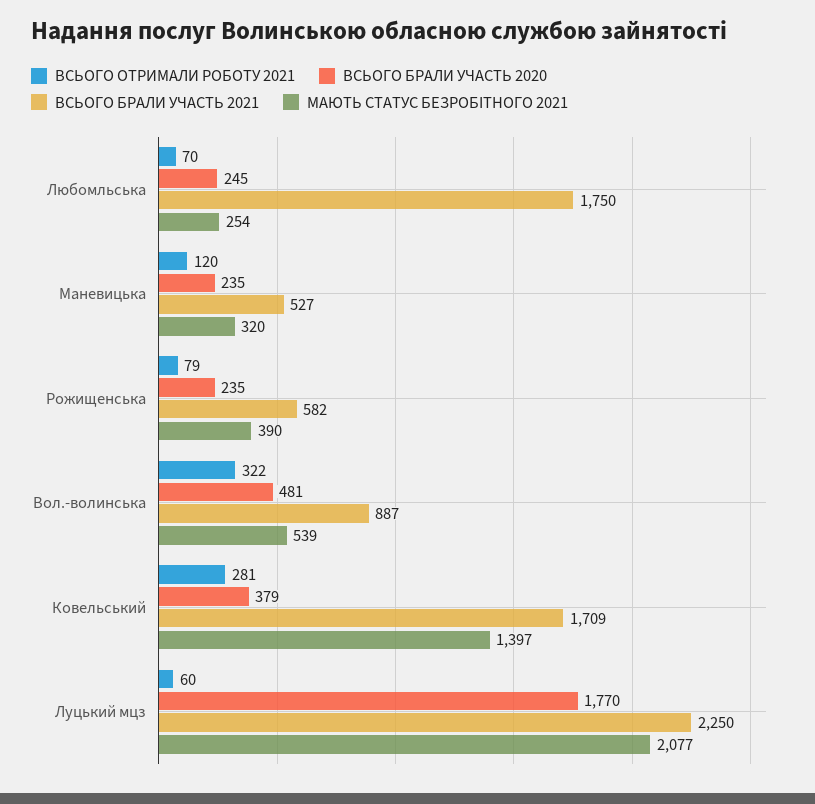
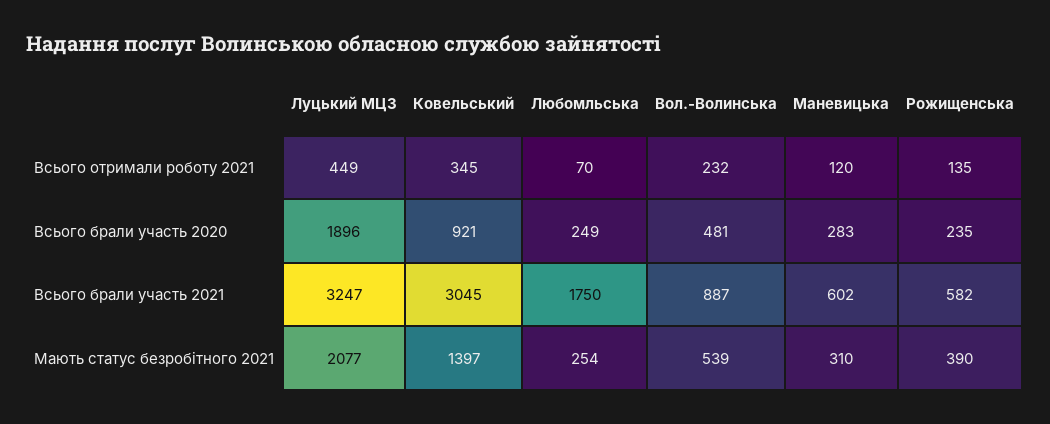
ВСЬОГО БРАЛИ УЧАСТЬ 2020, Любомльська: 245 -> 249
ВСЬОГО БРАЛИ УЧАСТЬ 2020, Маневицька: 235 -> 283
ВСЬОГО БРАЛИ УЧАСТЬ 2021, Маневицька: 527 -> 602
МАЮТЬ СТАТУС БЕЗРОБІТНОГО 2021, Маневицька: 320 -> 310
ВСЬОГО ОТРИМАЛИ РОБОТУ 2021, Рожищенська: 79 -> 135
ВСЬОГО ОТРИМАЛИ РОБОТУ 2021, Вол.-волинська: 322 -> 232
ВСЬОГО ОТРИМАЛИ РОБОТУ 2021, Ковельський: 281 -> 345
ВСЬОГО БРАЛИ УЧАСТЬ 2020, Ковельський: 379 -> 921
ВСЬОГО БРАЛИ УЧАСТЬ 2021, Ковельський: 1709 -> 3045
ВСЬОГО ОТРИМАЛИ РОБОТУ 2021, Луцький мцз: 60 -> 449
ВСЬОГО БРАЛИ УЧАСТЬ 2020, Луцький мцз: 1770 -> 1896
ВСЬОГО БРАЛИ УЧАСТЬ 2021, Луцький мцз: 2250 -> 3247

